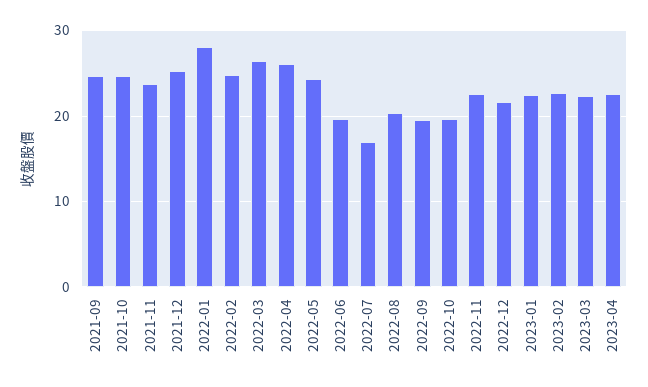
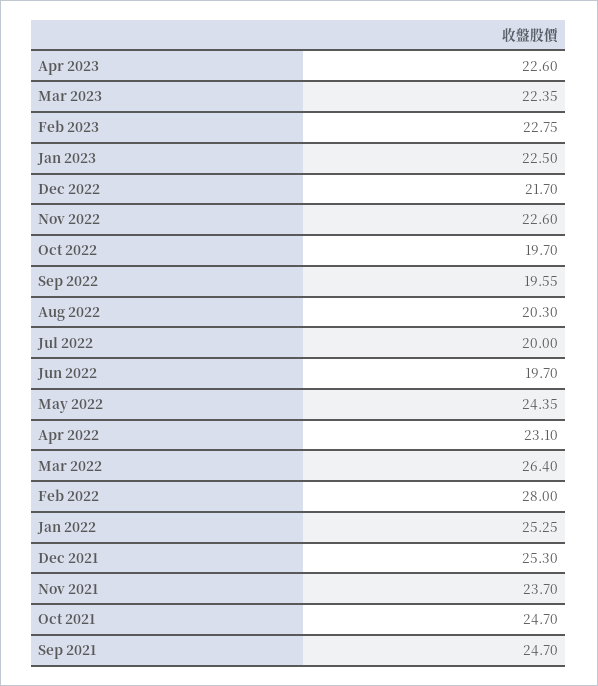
2022-01: 28 -> 25.25
2022-02: 25 -> 28
2022-04: 26 -> 23.1
2022-07: 17 -> 20

